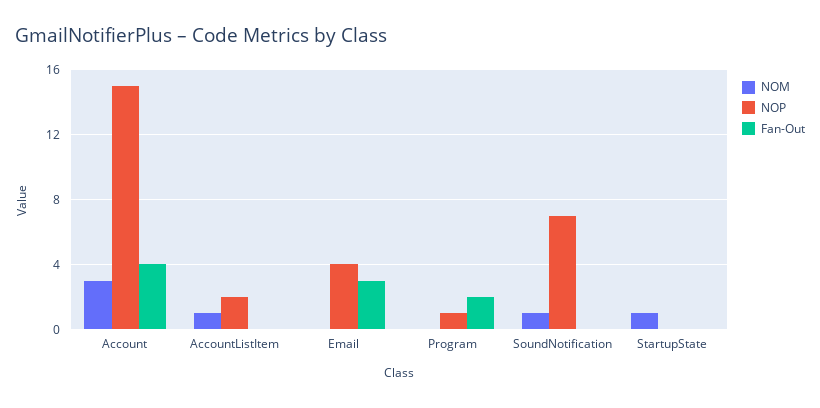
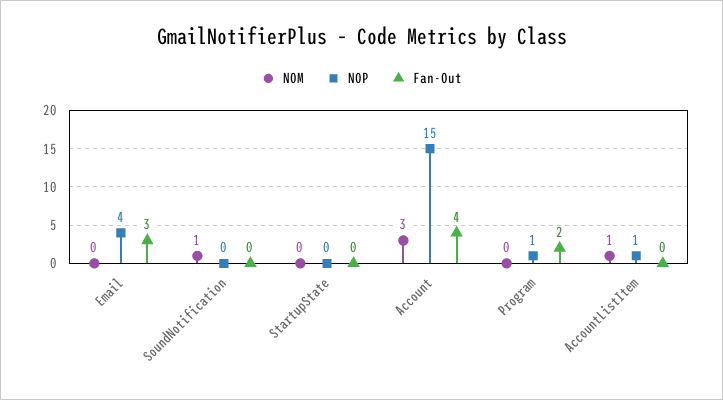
NOP, AccountListItem: 2 -> 1
NOP, SoundNotification: 7 -> 0
NOM, StartupState: 1 -> 0

